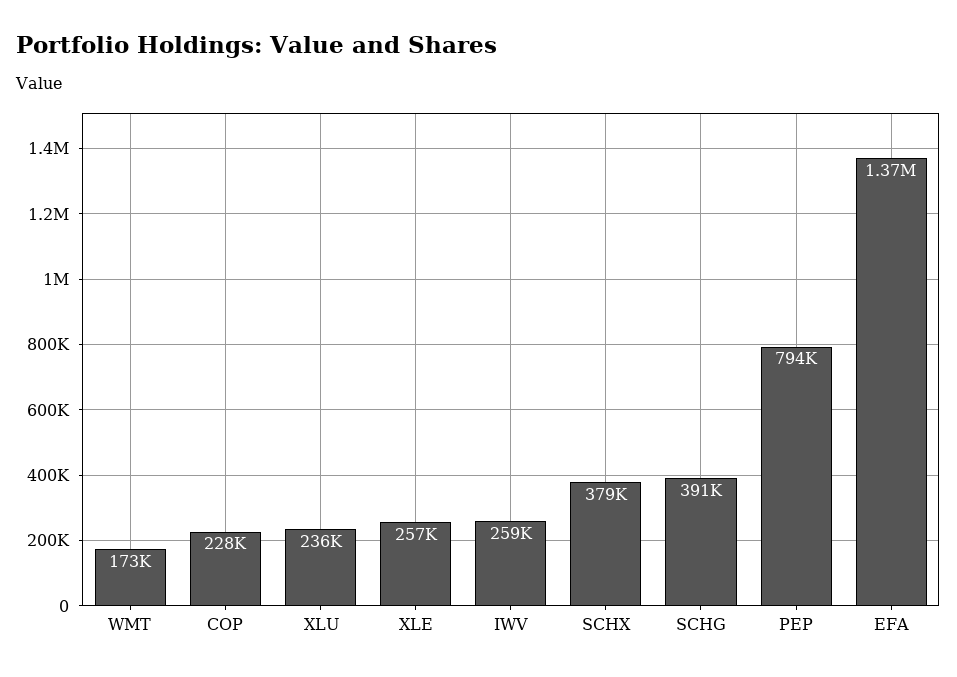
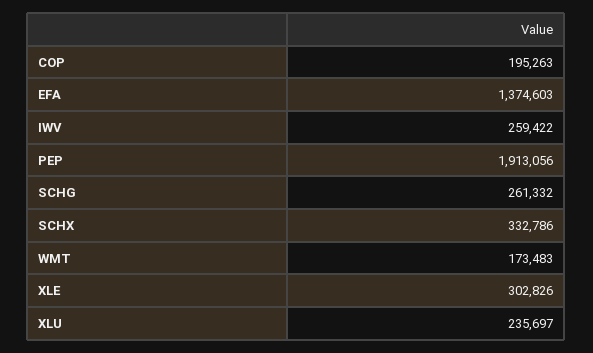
COP: 228000 -> 195263
XLE: 257000 -> 302826
SCHX: 379000 -> 332786
SCHG: 391000 -> 261332
PEP: 794000 -> 1913056

